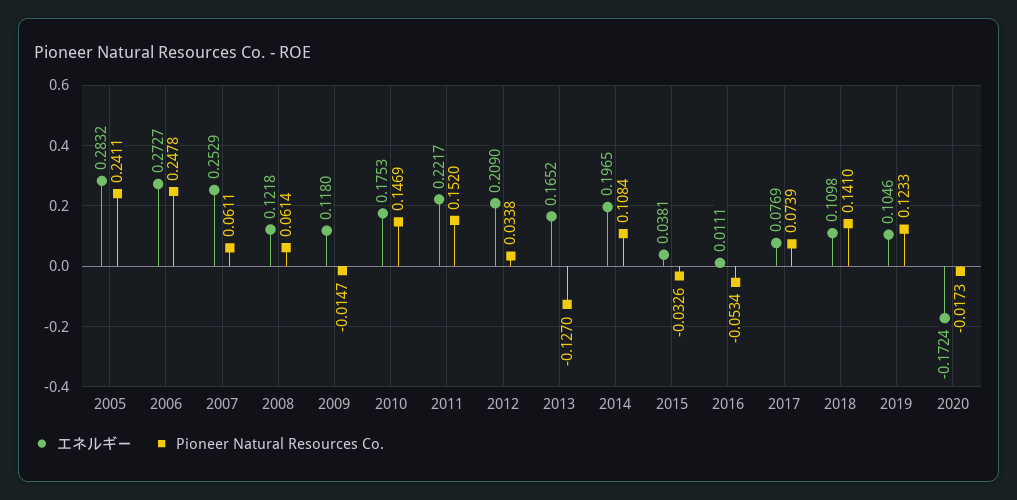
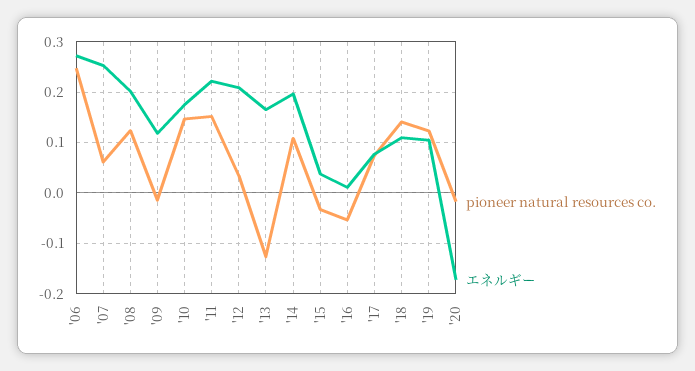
エネルギー, 2005: 0.2832 -> none
Pioneer Natural Resources Co., 2005: 0.2411 -> none
エネルギー, 2008: 0.1218 -> 0.2
Pioneer Natural Resources Co., 2008: 0.0614 -> 0.12

